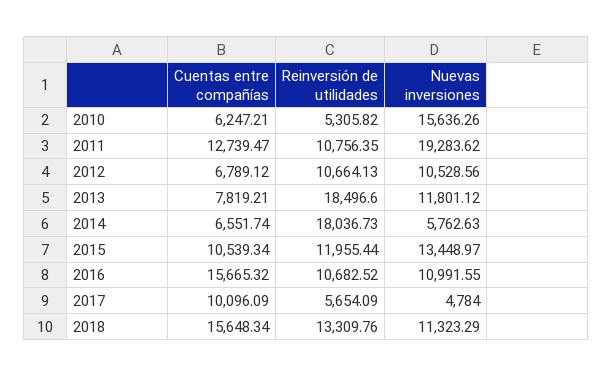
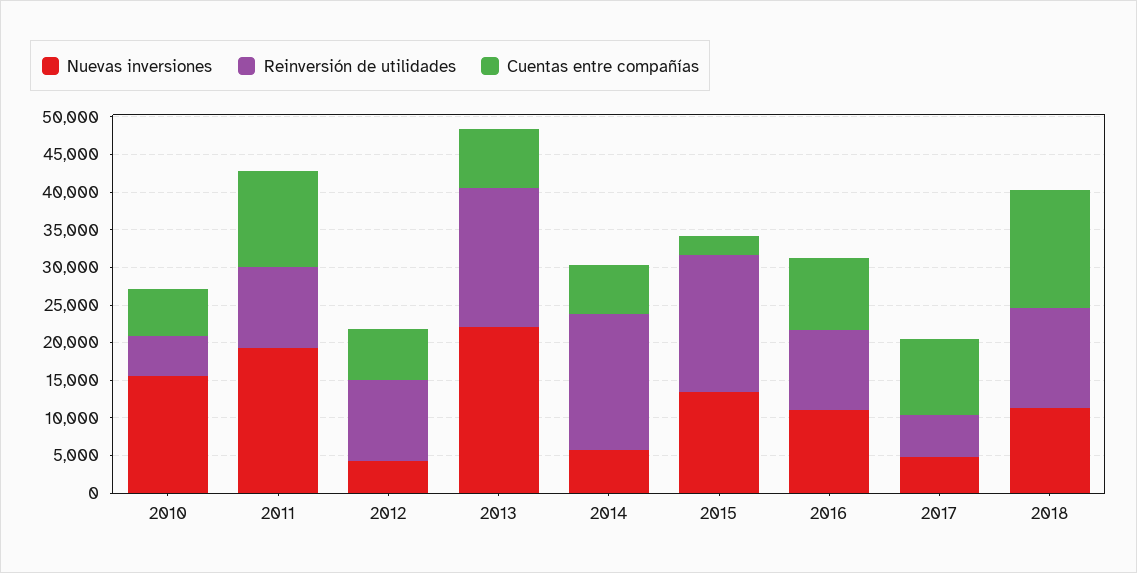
Nuevas inversiones, 2012: 10528.56 -> 5000
Nuevas inversiones, 2013: 11801.12 -> 22500
Cuentas entre compañías, 2015: 10539.34 -> 2500
Reinversión de utilidades, 2015: 11955.44 -> 17500
Cuentas entre compañías, 2016: 15665.32 -> 10000

